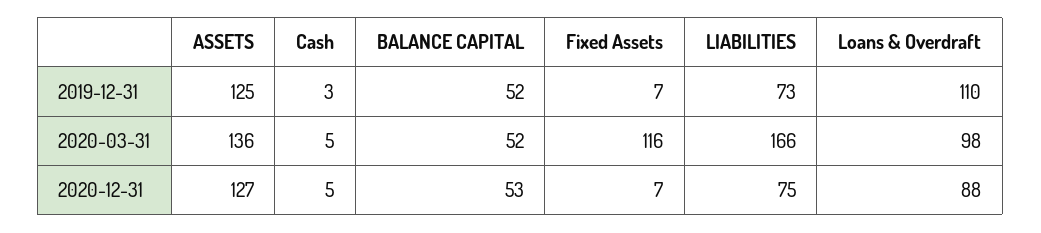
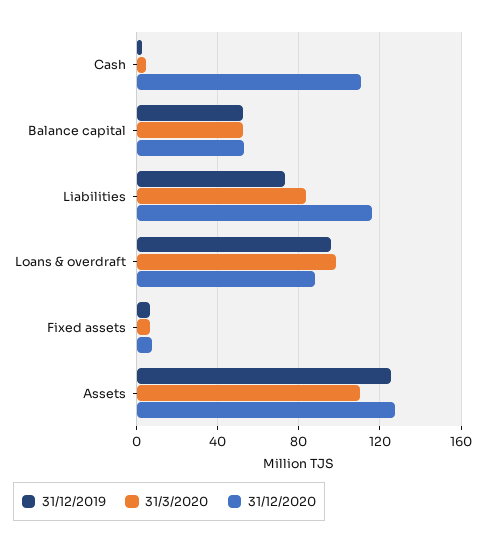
2019-12-31, Loans & Overdraft: 110 -> 95
2020-03-31, ASSETS: 136 -> 110
2020-03-31, Fixed Assets: 116 -> 5
2020-03-31, LIABILITIES: 166 -> 85
2020-12-31, Cash: 5 -> 110
2020-12-31, LIABILITIES: 75 -> 115

